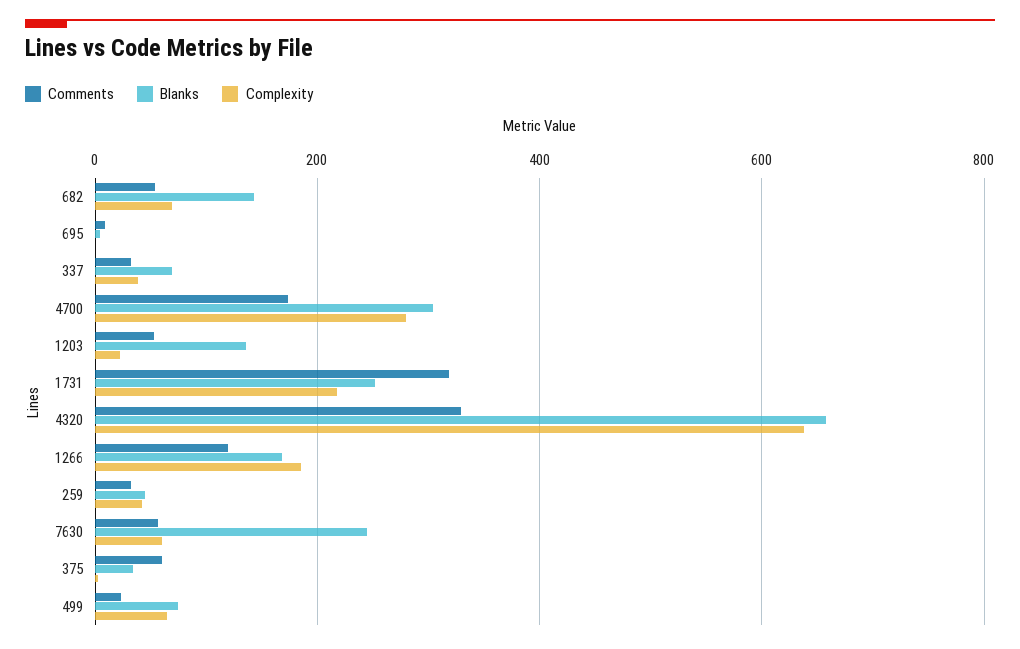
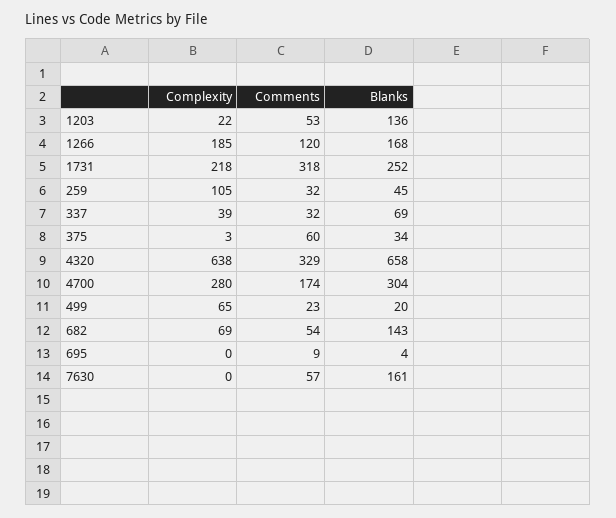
Complexity, 259: 40 -> 105
Blanks, 7630: 240 -> 161
Complexity, 7630: 60 -> 0
Blanks, 499: 80 -> 20

